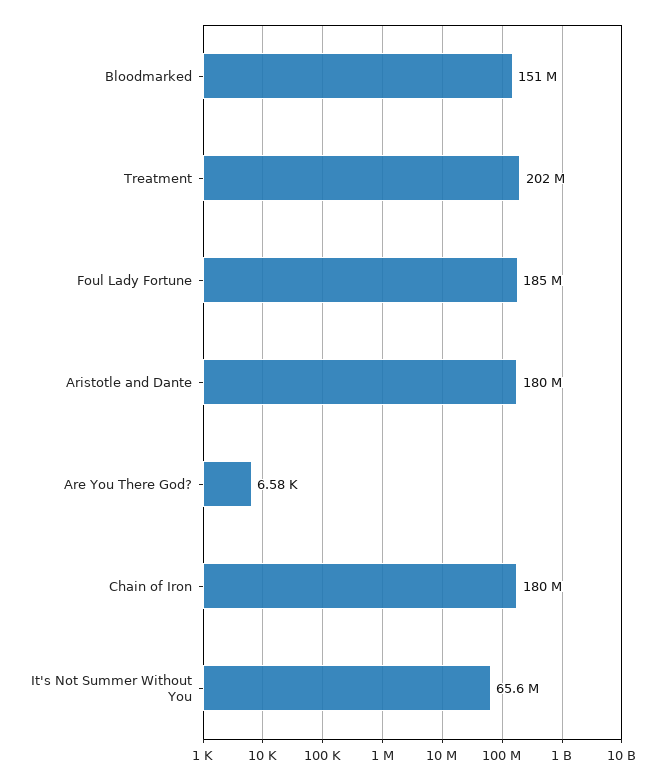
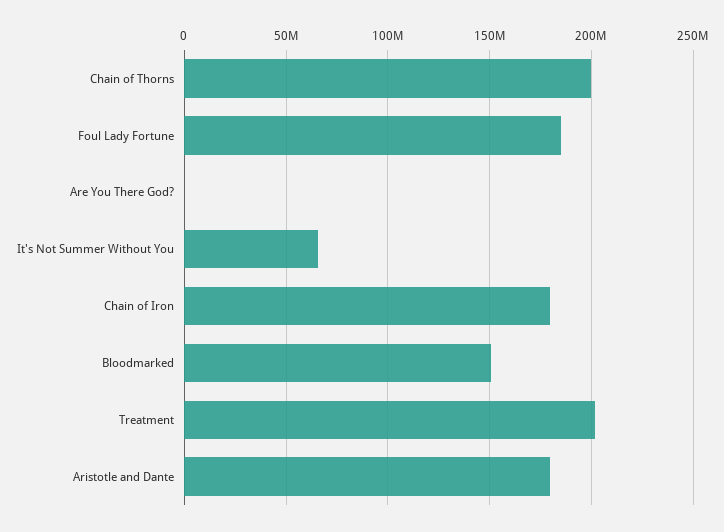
Chain of Thorns: none -> 200000000

